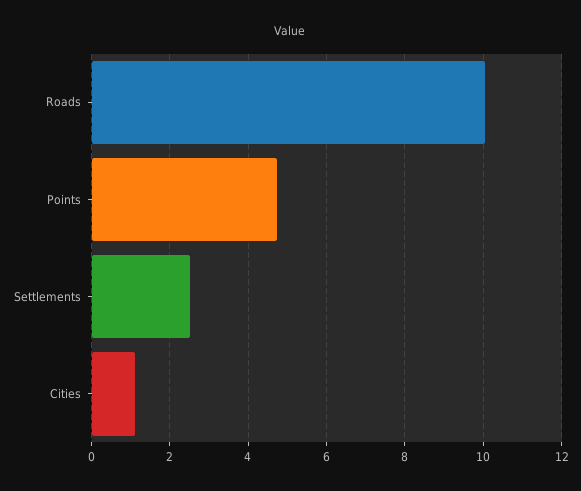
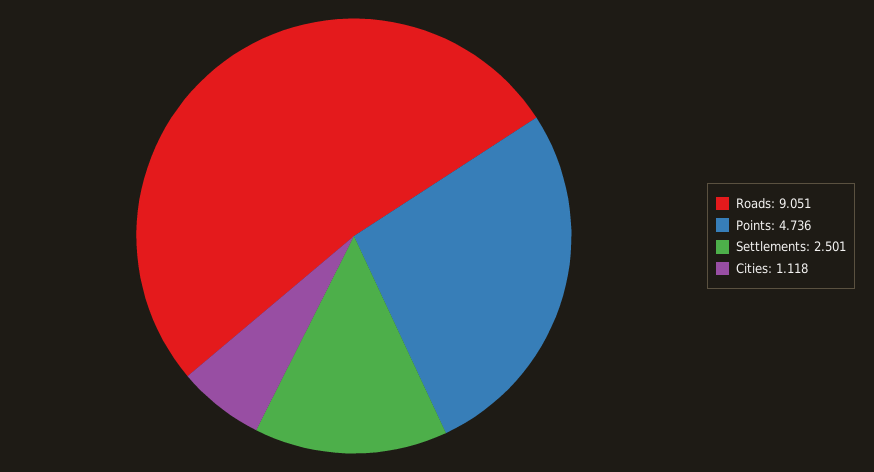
Roads: 10 -> 9.051

